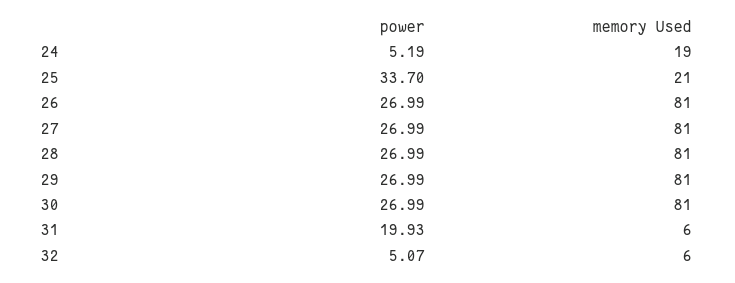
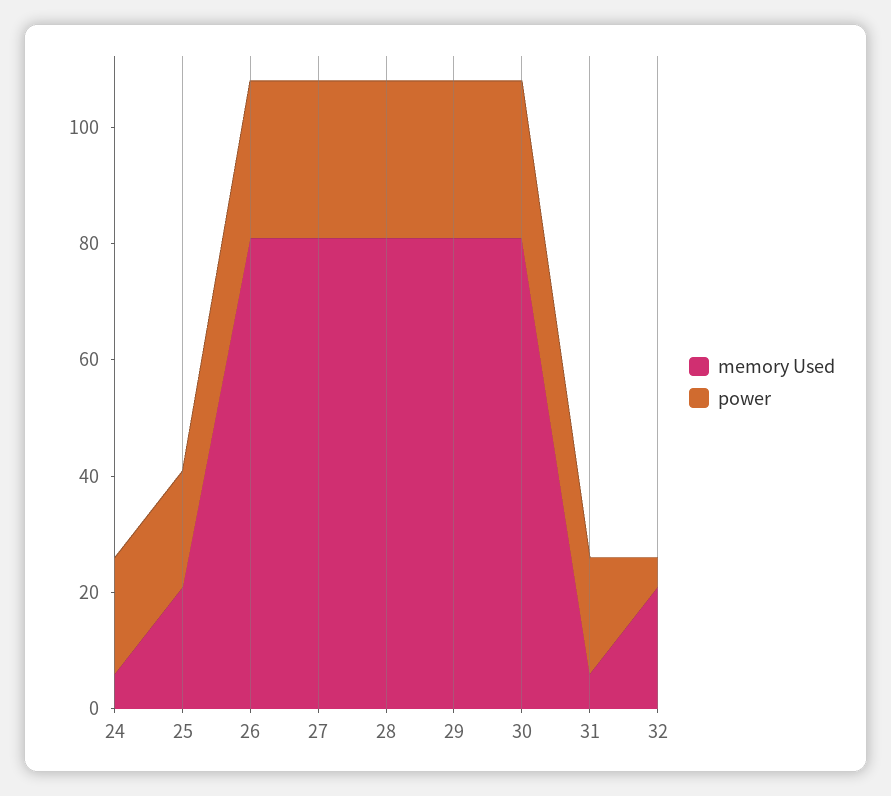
power, 24: 5.19 -> 20
memory Used, 24: 19 -> 5
power, 25: 33.7 -> 20
memory Used, 32: 6 -> 20

